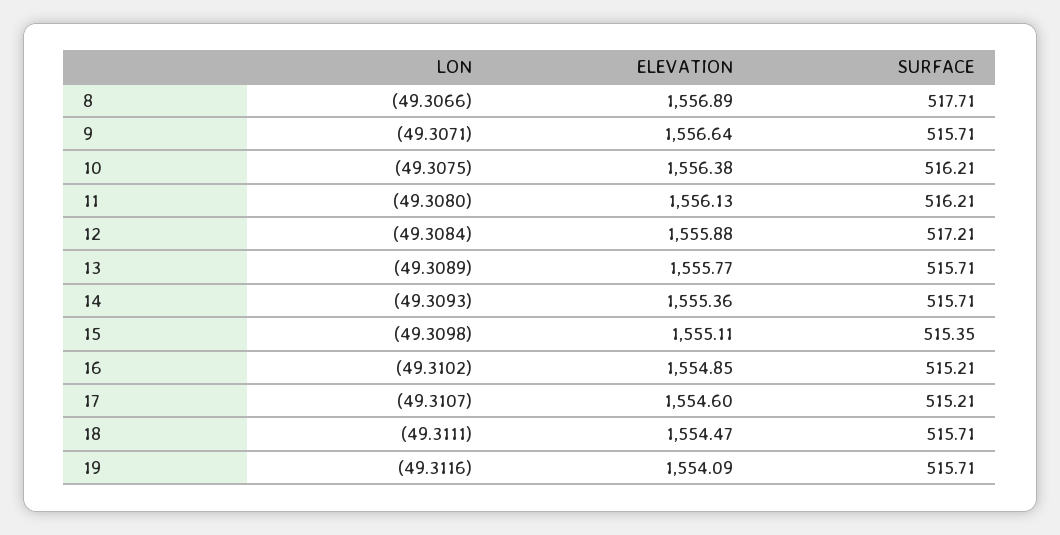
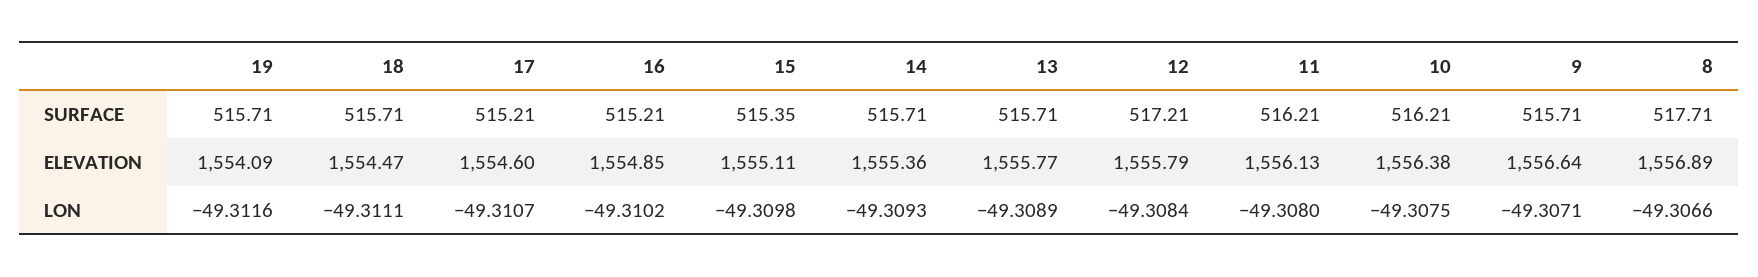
ELEVATION, 12: 1555.88 -> 1555.79

